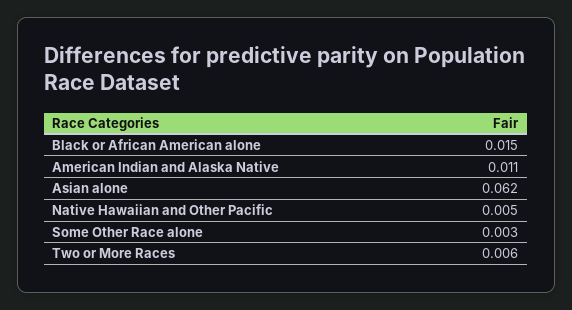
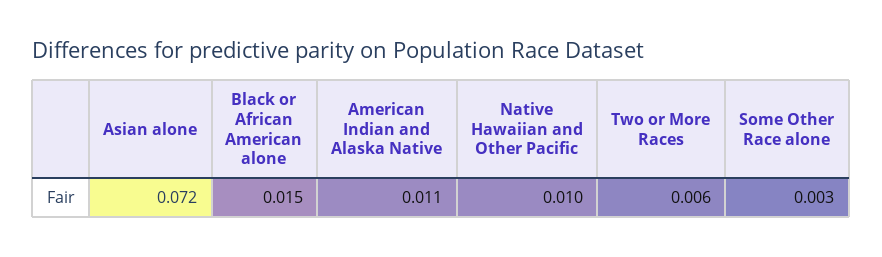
Asian alone: 0.062 -> 0.072
Native Hawaiian and Other Pacific: 0.005 -> 0.01

